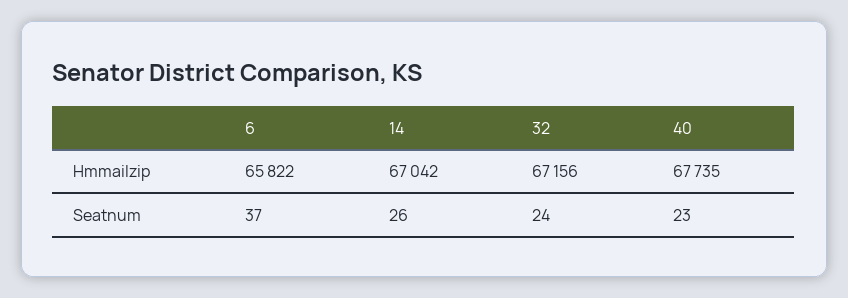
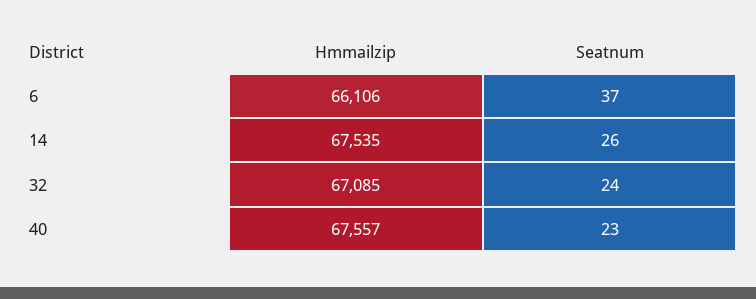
6, Hmmailzip: 65822 -> 66106
14, Hmmailzip: 67042 -> 67535
32, Hmmailzip: 67156 -> 67085
40, Hmmailzip: 67735 -> 67557

